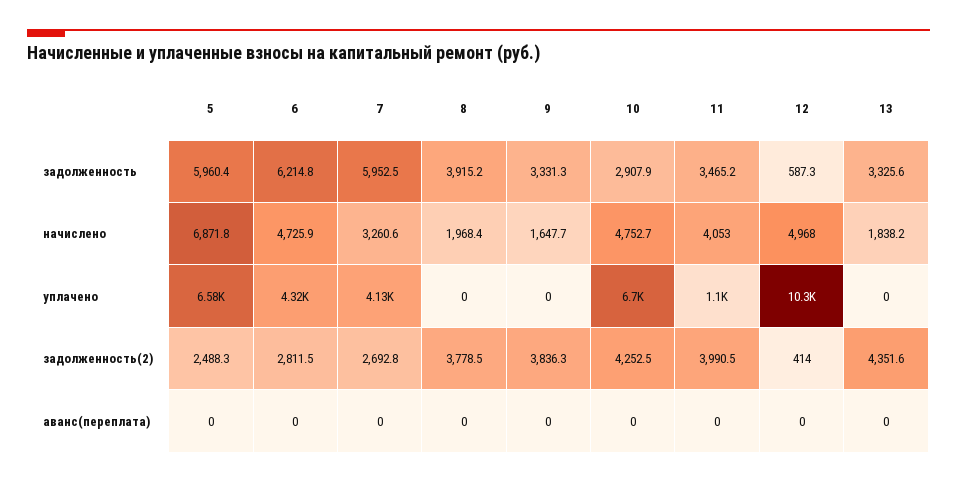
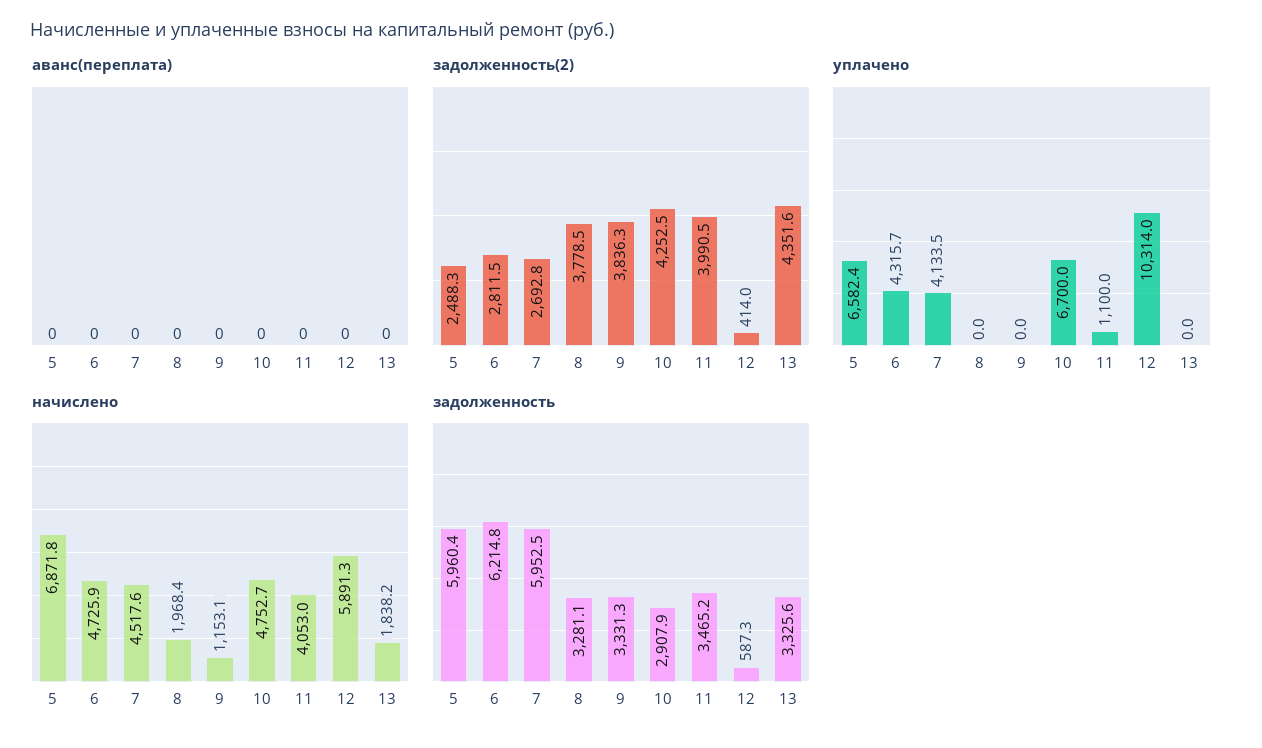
задолженность, 8: 3915.2 -> 3281.1
начислено, 7: 3260.6 -> 4517.6
начислено, 9: 1647.7 -> 1153.1
начислено, 12: 4968 -> 5891.3

